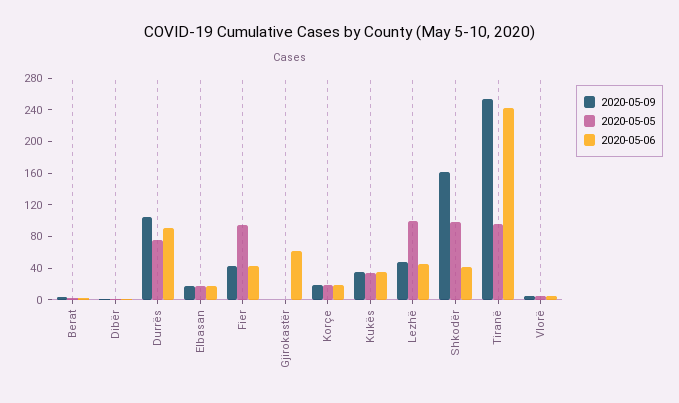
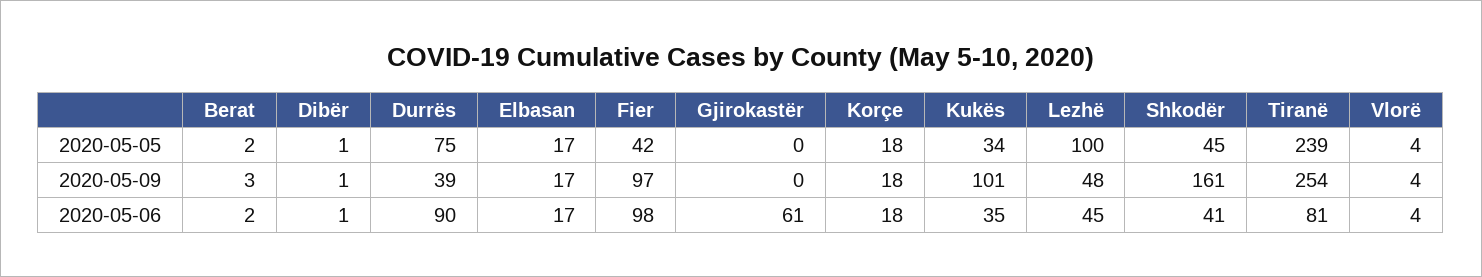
2020-05-09, Durrës: 100 -> 39
2020-05-09, Fier: 40 -> 97
2020-05-05, Fier: 100 -> 42
2020-05-06, Fier: 40 -> 98
2020-05-09, Kukës: 40 -> 101
2020-05-05, Shkodër: 100 -> 45
2020-05-05, Tiranë: 100 -> 239
2020-05-06, Tiranë: 240 -> 81

